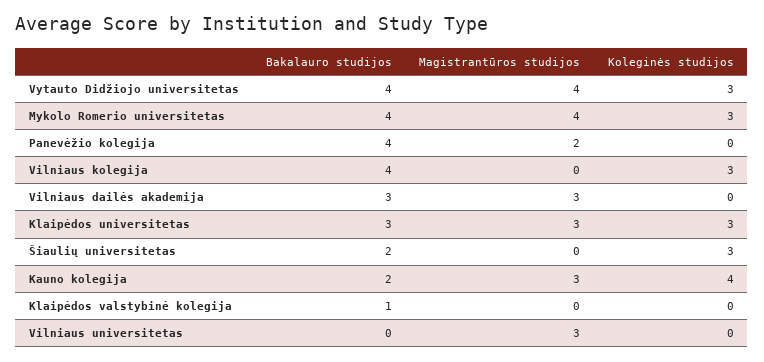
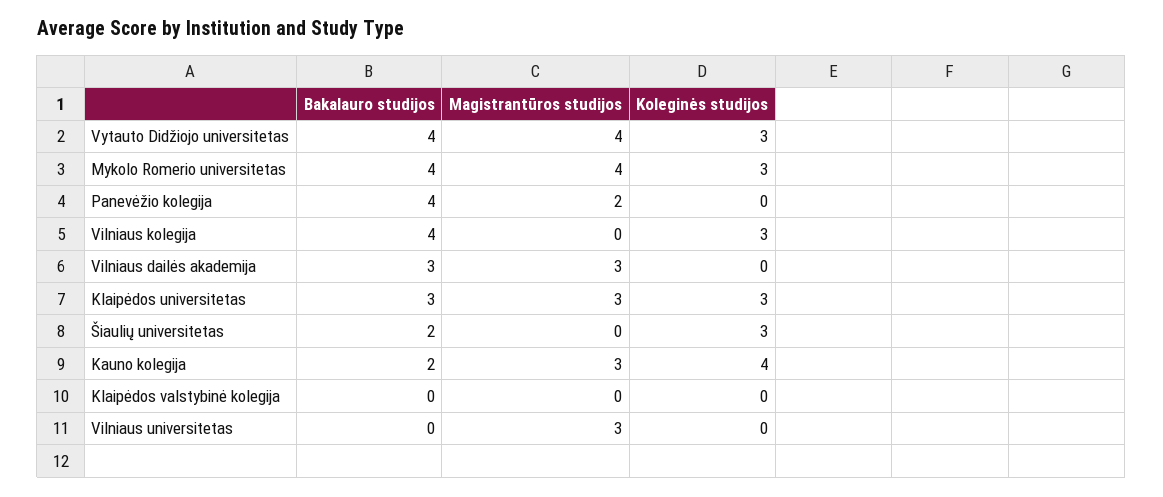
Bakalauro studijos, Klaipėdos valstybinė kolegija: 1 -> 0

